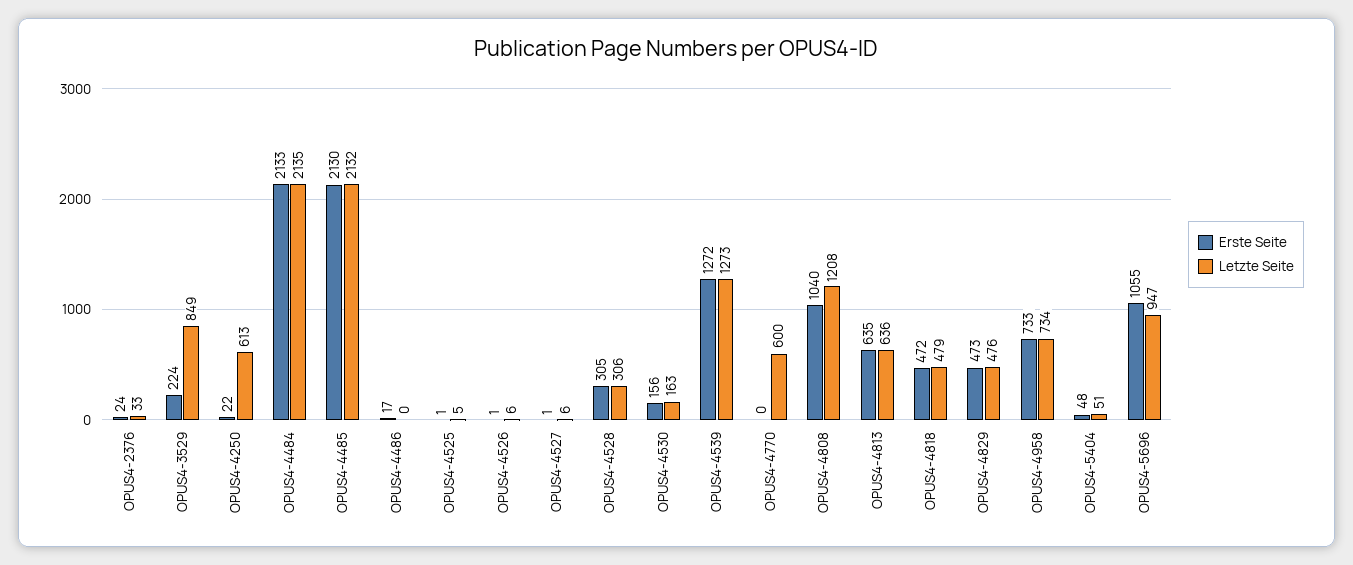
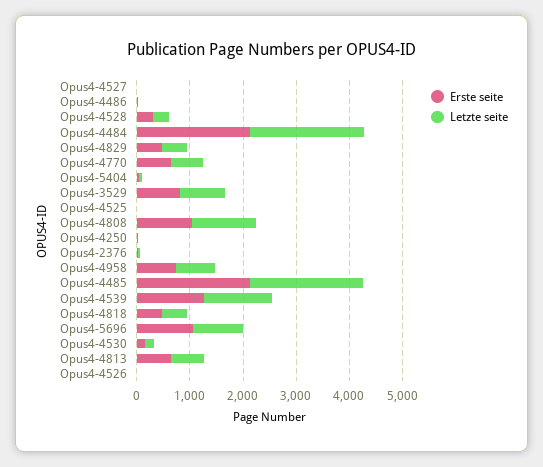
Erste Seite, OPUS4-3529: 224 -> 800
Letzte Seite, OPUS4-4250: 613 -> 0
Erste Seite, OPUS4-4770: 0 -> 600

